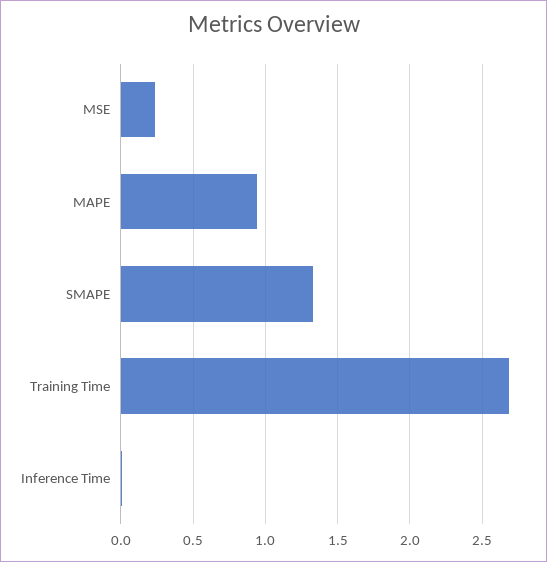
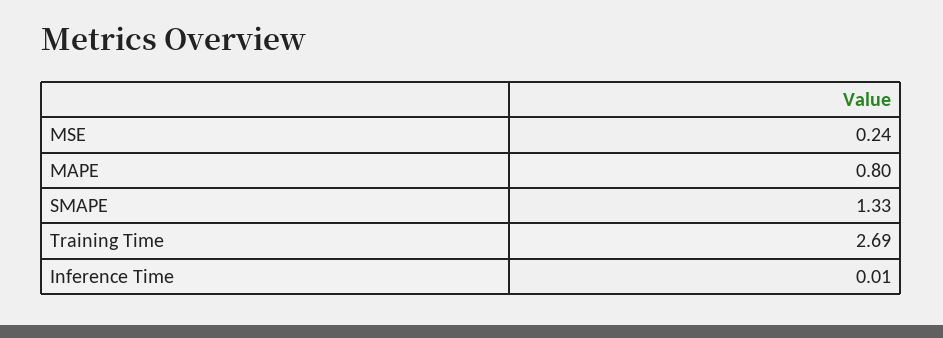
MAPE: 0.95 -> 0.8

